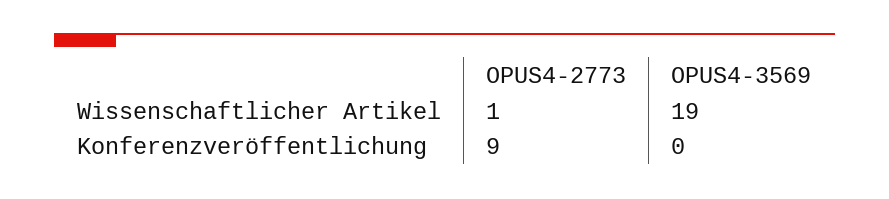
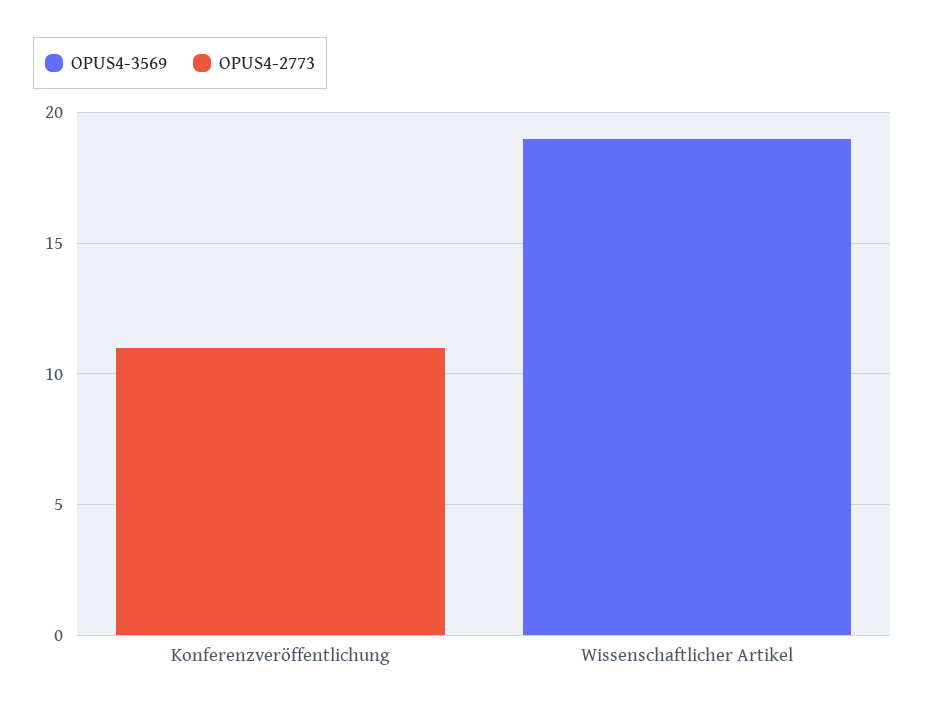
OPUS4-2773, Wissenschaftlicher Artikel: 1 -> 0
OPUS4-2773, Konferenzveröffentlichung: 9 -> 11

